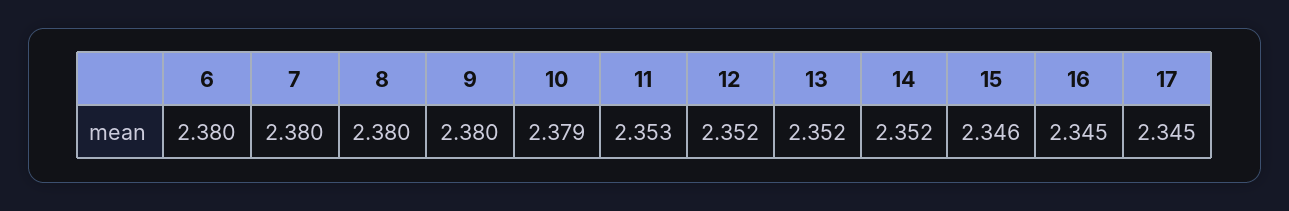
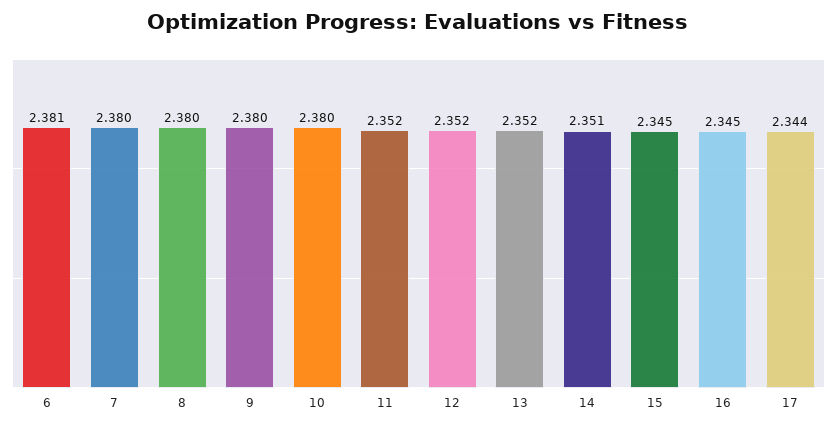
6: 2.38 -> 2.381
10: 2.379 -> 2.38
11: 2.353 -> 2.352
14: 2.352 -> 2.351
15: 2.346 -> 2.345
17: 2.345 -> 2.344

